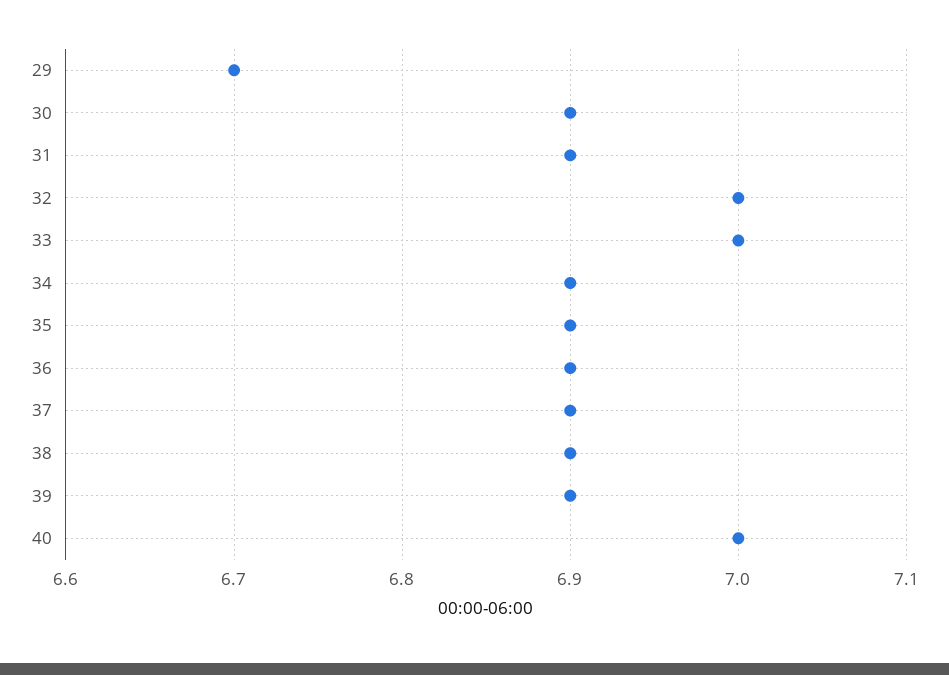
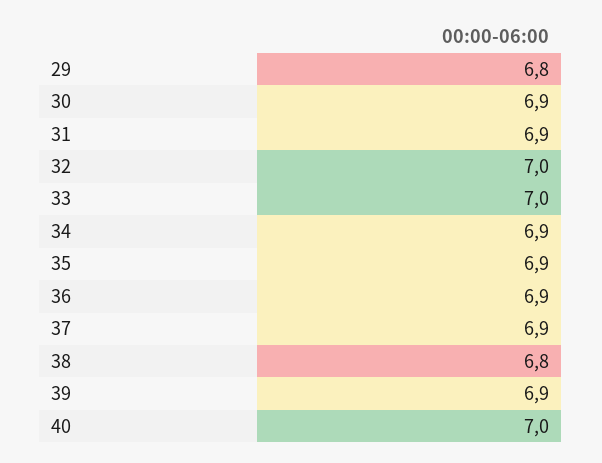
29: 6.7 -> 6.8
38: 6.9 -> 6.8

